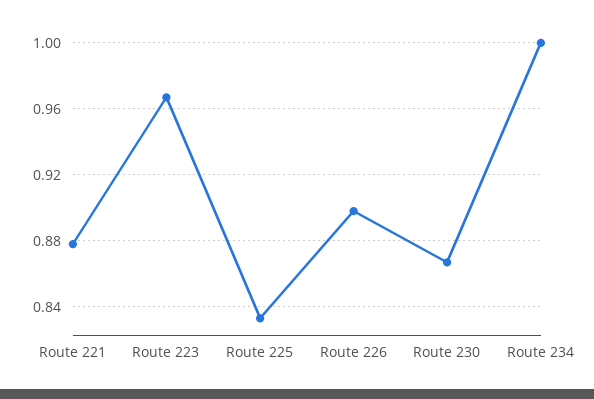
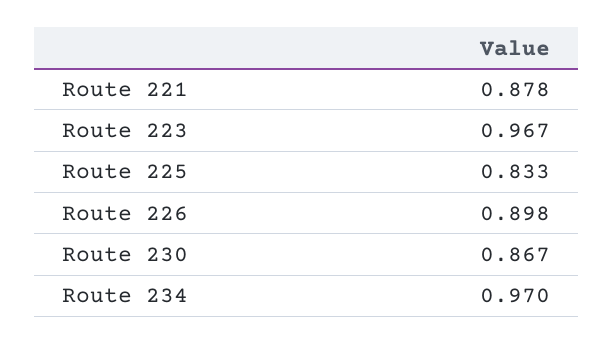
Route 234: 1 -> 0.97

